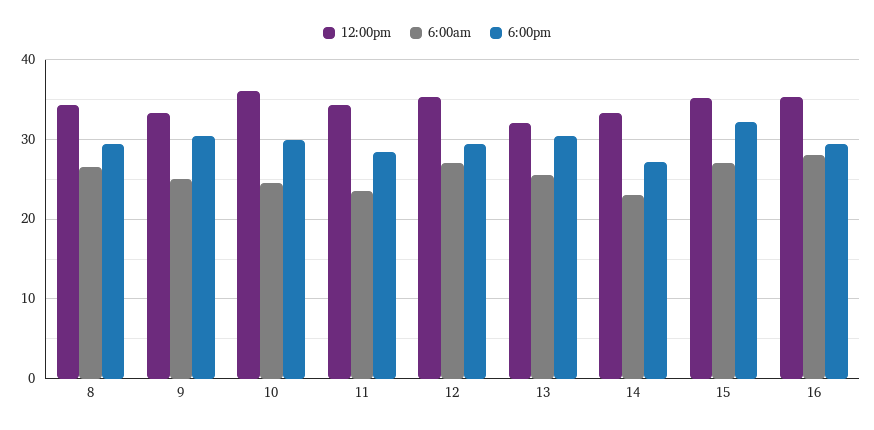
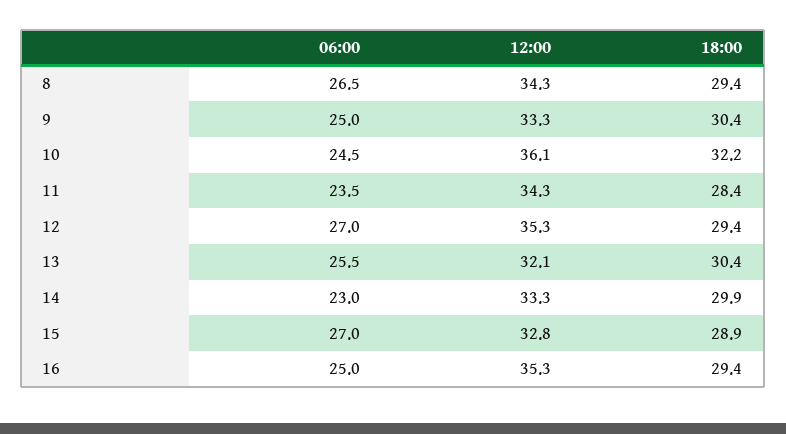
6:00pm, 10: 30 -> 32.2
6:00pm, 14: 27 -> 29.9
12:00pm, 15: 35 -> 32.8
6:00pm, 15: 32 -> 28.9
6:00am, 16: 28 -> 25

